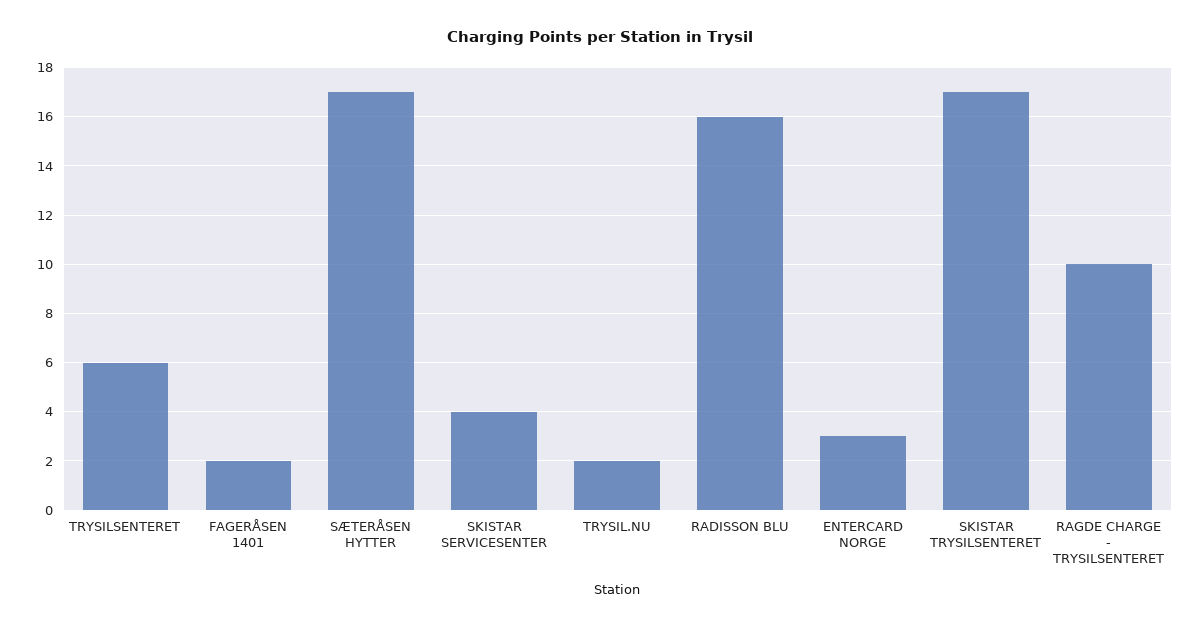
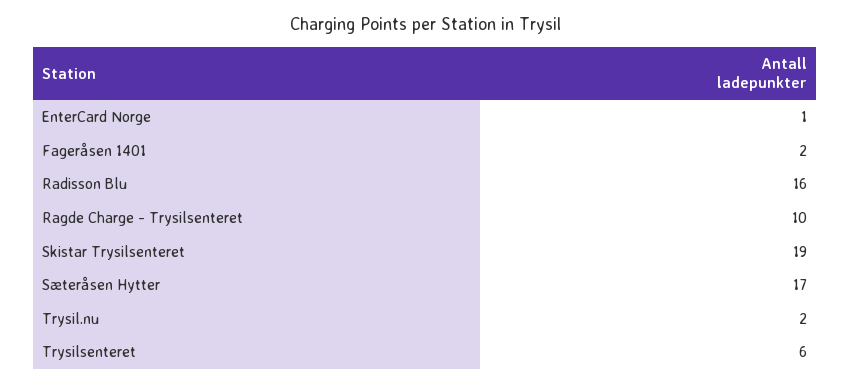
SKISTAR SERVICESENTER: 4 -> none
ENTERCARD NORGE: 3 -> 1
SKISTAR TRYSILSENTERET: 17 -> 19

